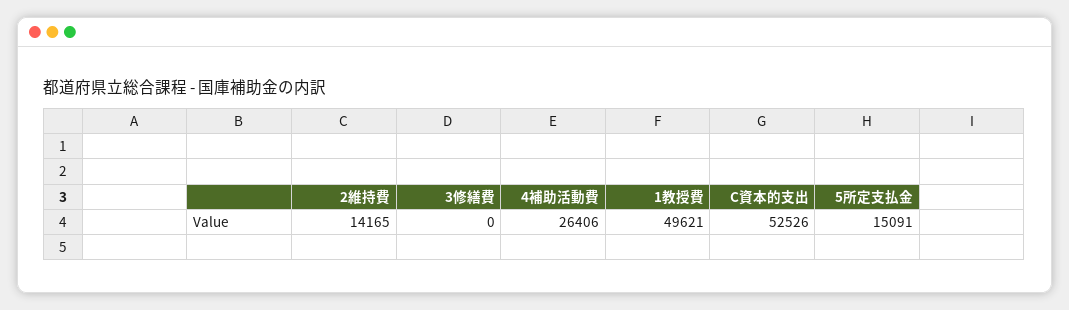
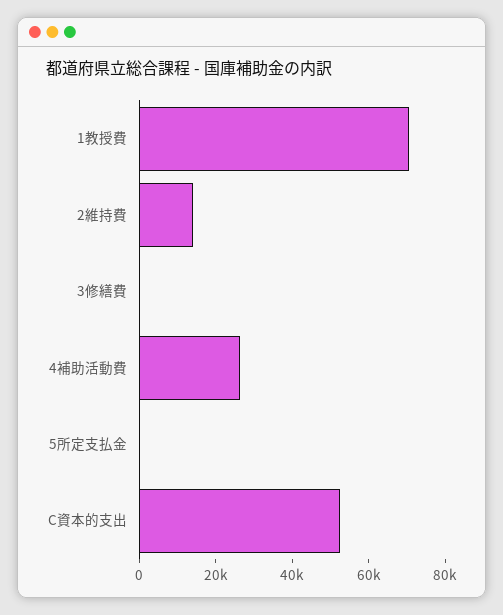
1教授費: 49621 -> 70000
5所定支払金: 15091 -> 0

